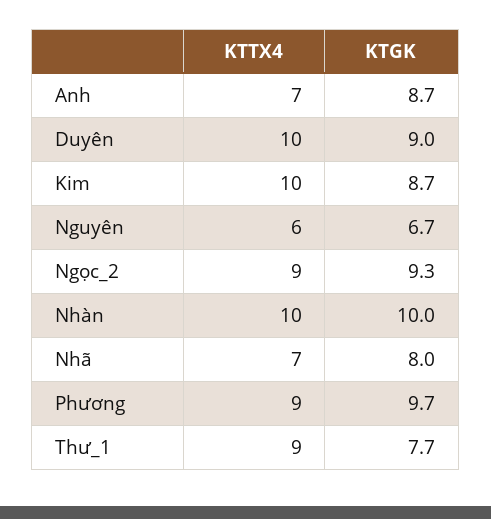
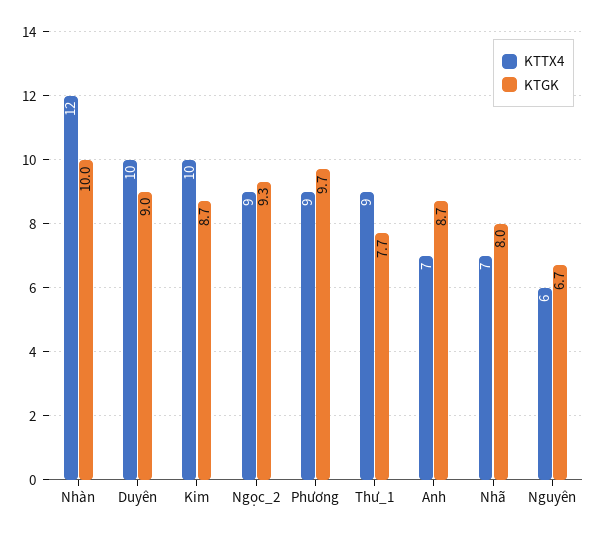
KTTX4, Nhàn: 10 -> 12

